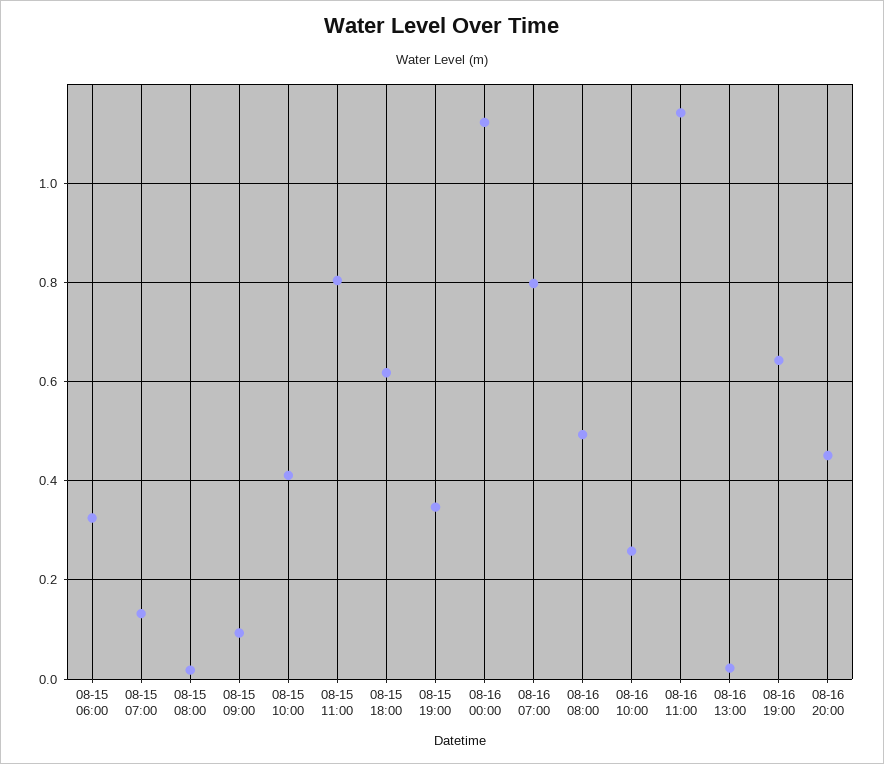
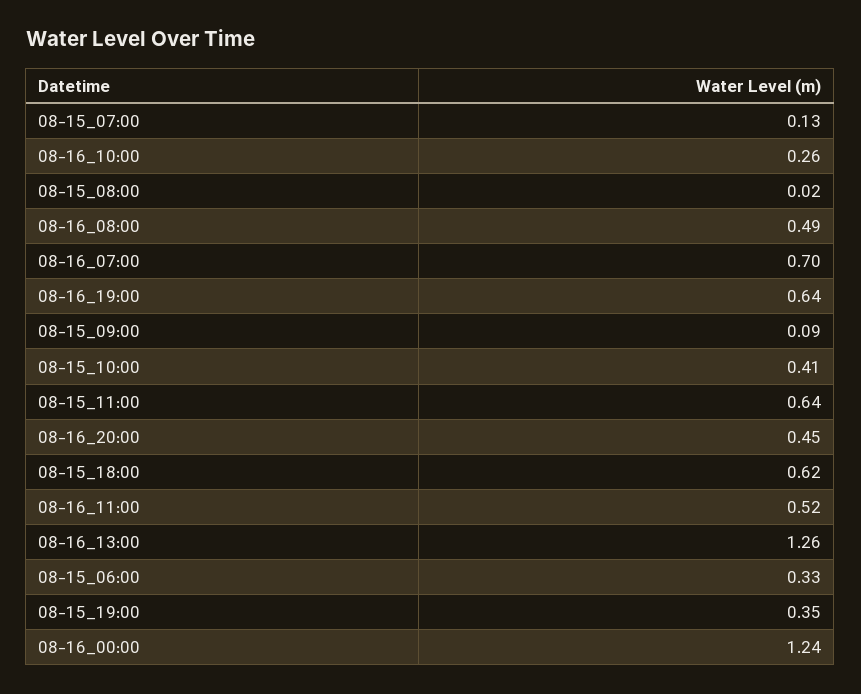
08-15 11:00: 0.8 -> 0.64
08-16 00:00: 1.12 -> 1.24
08-16 07:00: 0.8 -> 0.7
08-16 11:00: 1.14 -> 0.52
08-16 13:00: 0.02 -> 1.26

